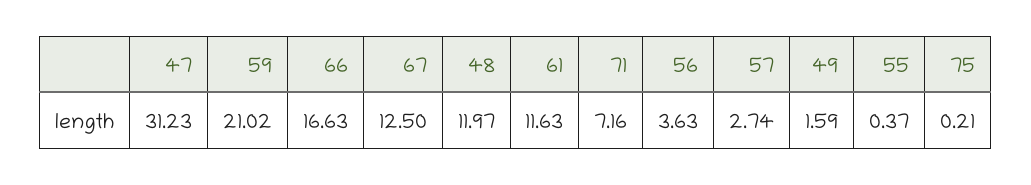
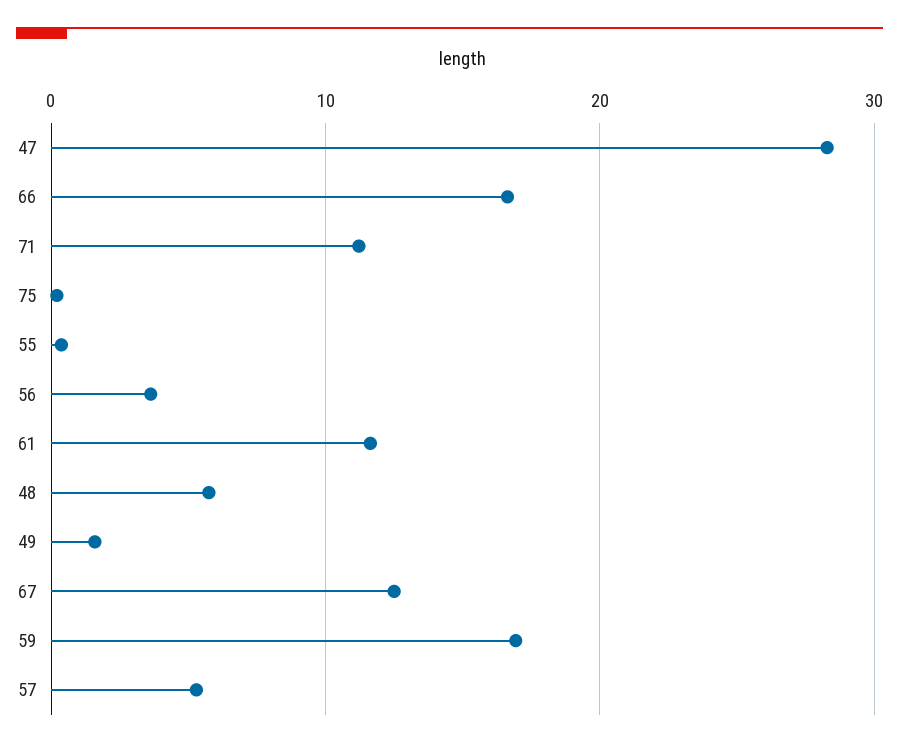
47: 31.23 -> 28
59: 21.02 -> 17
48: 11.97 -> 6
71: 7.16 -> 11
57: 2.74 -> 5

